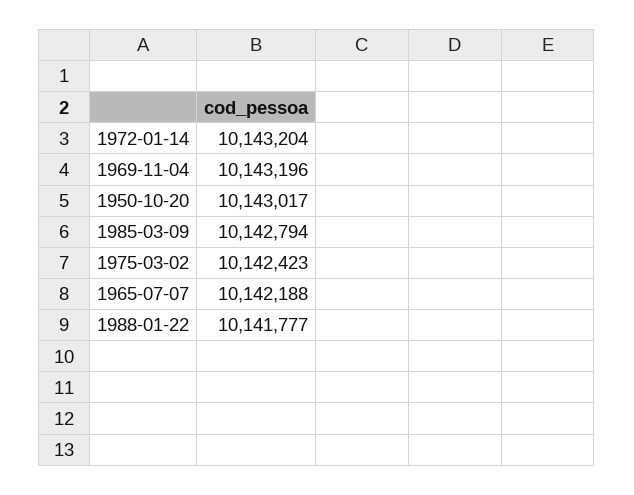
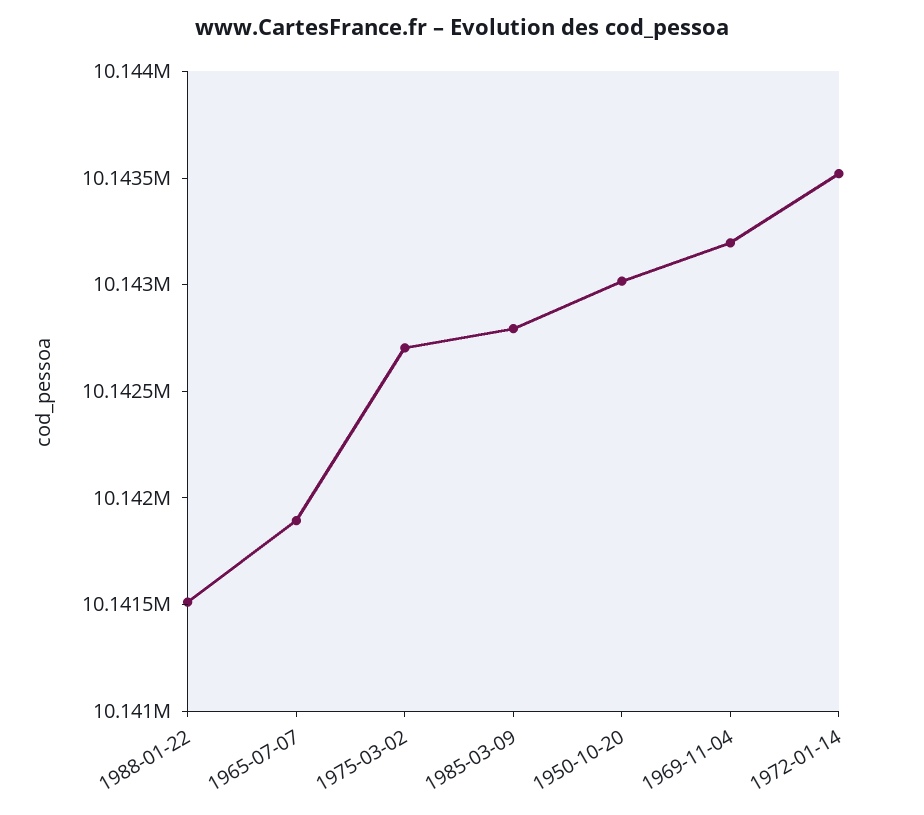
1972-01-14: 10143204 -> 10143500
1975-03-02: 10142423 -> 10142700
1965-07-07: 10142188 -> 10141900
1988-01-22: 10141777 -> 10141500

